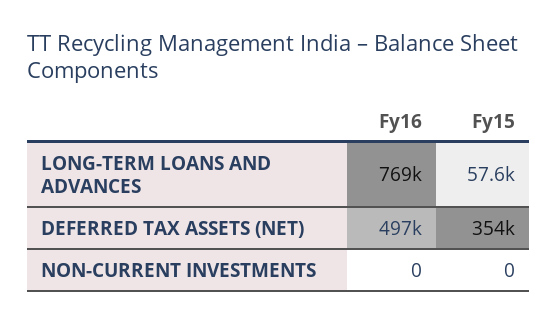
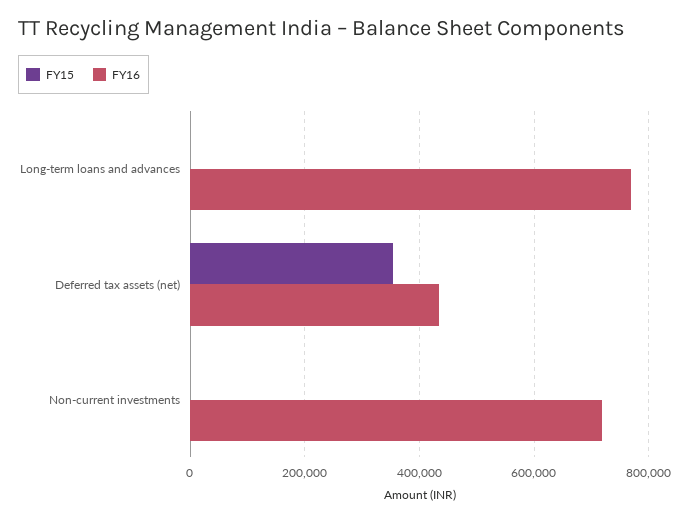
Fy15, LONG-TERM LOANS AND ADVANCES: 57600 -> 0
Fy16, DEFERRED TAX ASSETS (NET): 497000 -> 440000
Fy16, NON-CURRENT INVESTMENTS: 0 -> 720000

